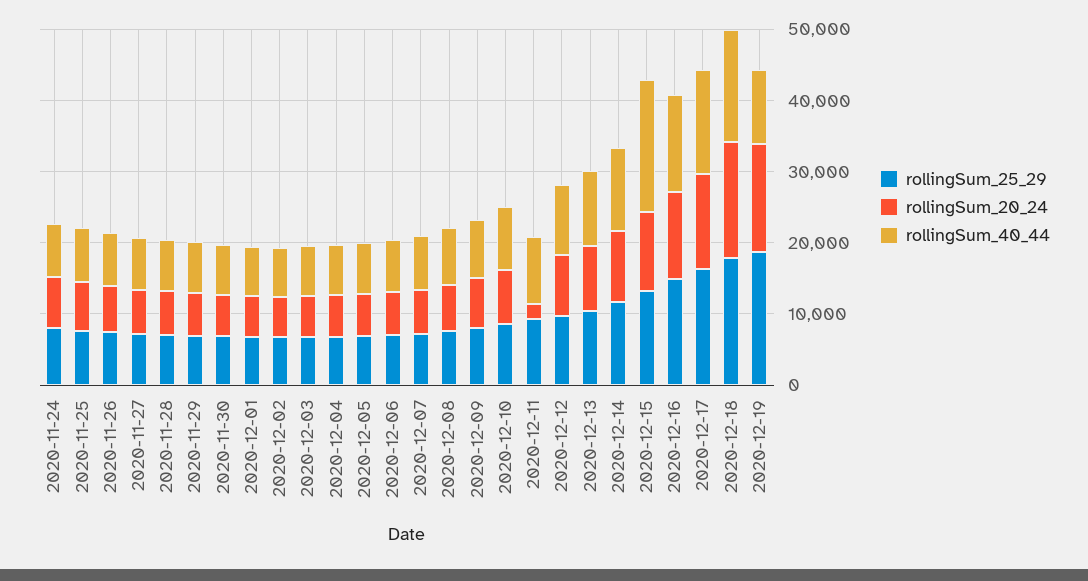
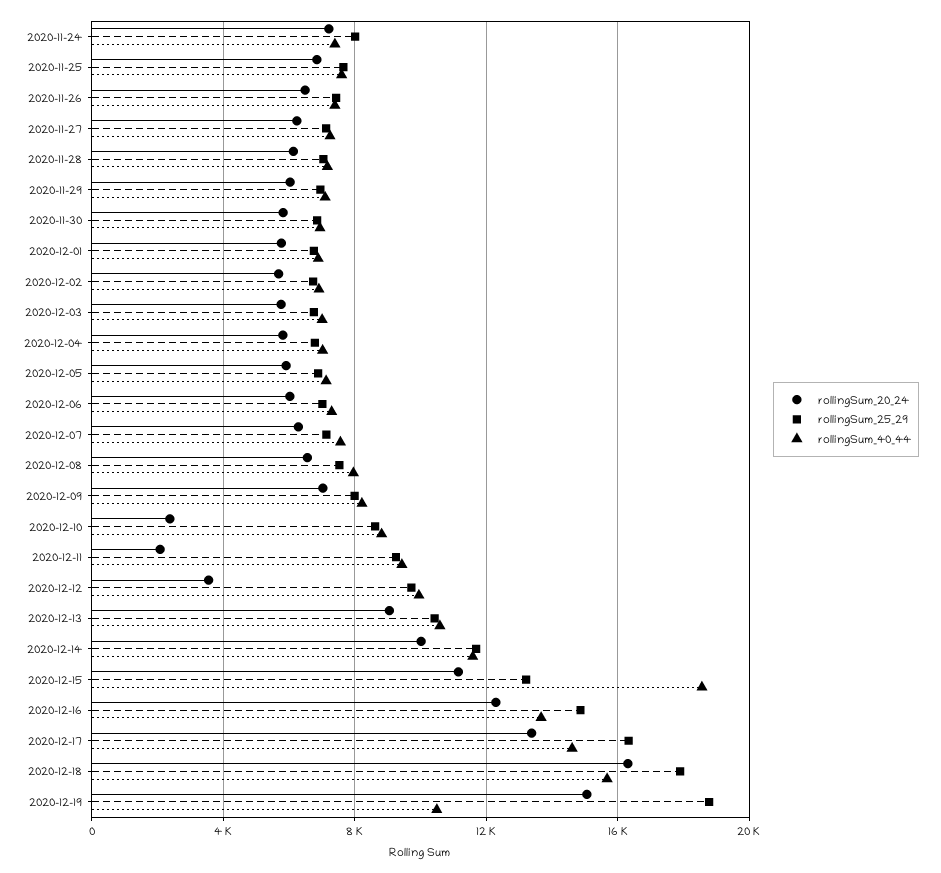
rollingSum_20_24, 2020-12-10: 8000 -> 2500
rollingSum_20_24, 2020-12-12: 8000 -> 3500

